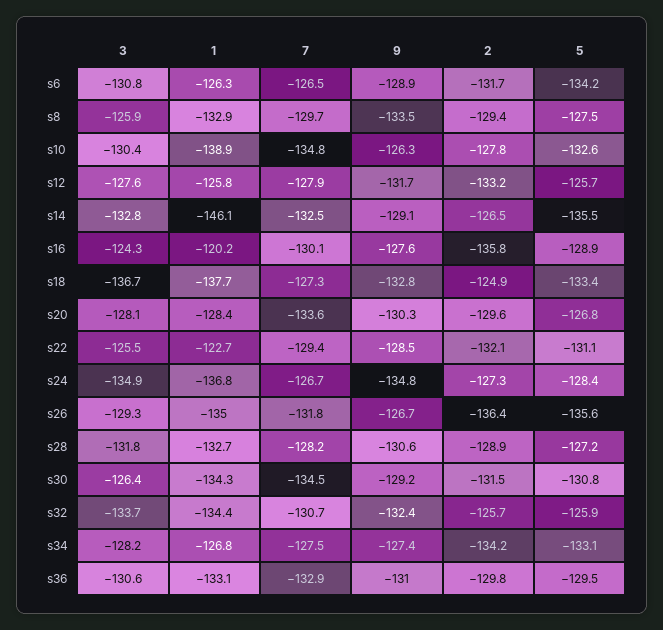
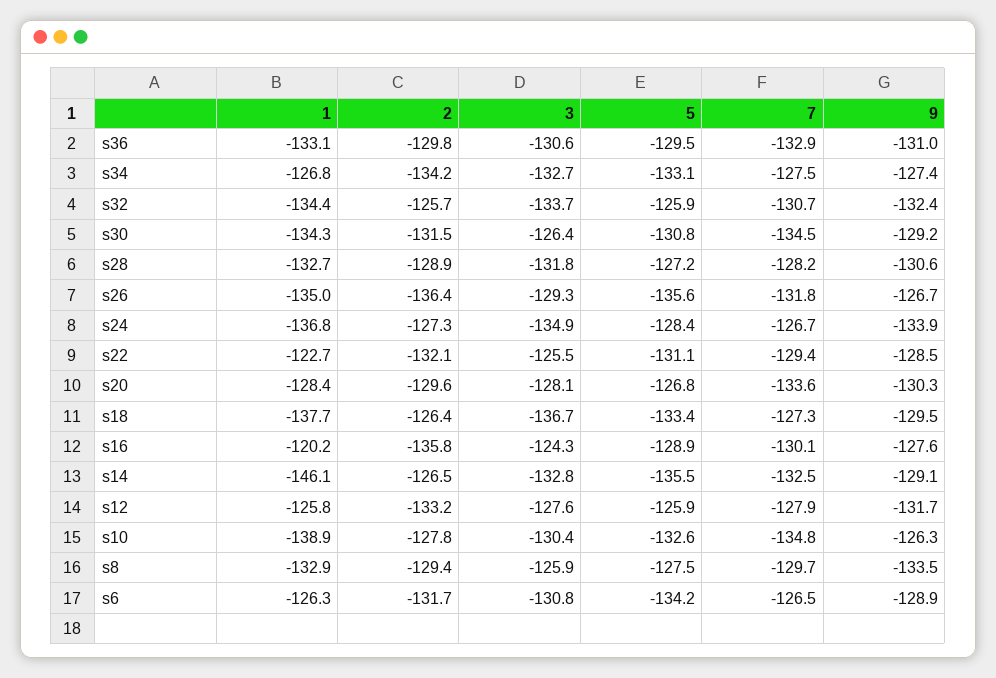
5, s12: -125.7 -> -125.9
9, s18: -132.8 -> -129.5
2, s18: -124.9 -> -126.4
9, s24: -134.8 -> -133.9
3, s34: -128.2 -> -132.7

